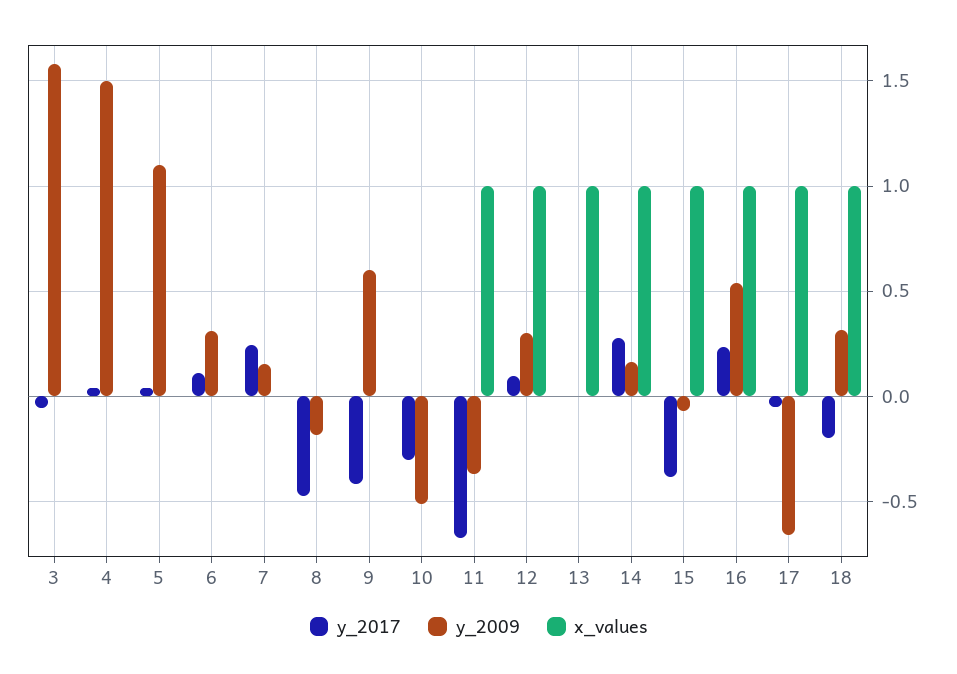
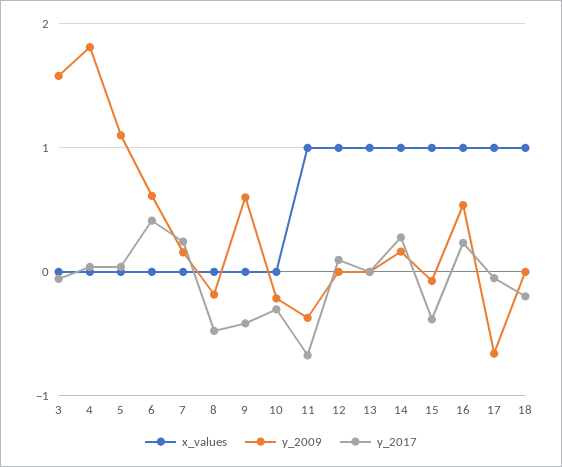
y_2009, 4: 1.5 -> 1.8
y_2017, 6: 0.1 -> 0.4
y_2009, 6: 0.3 -> 0.6
y_2009, 10: -0.5 -> -0.2
y_2009, 12: 0.3 -> 0
y_2009, 18: 0.3 -> 0

